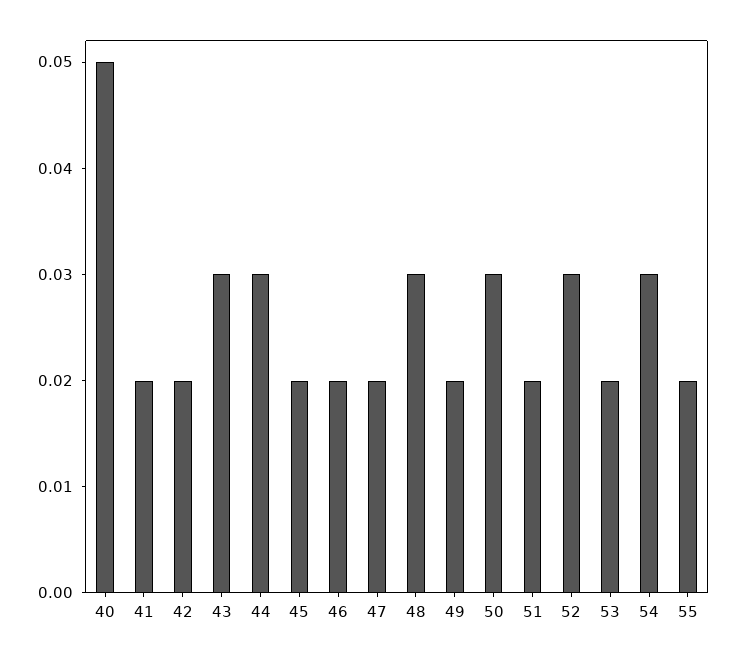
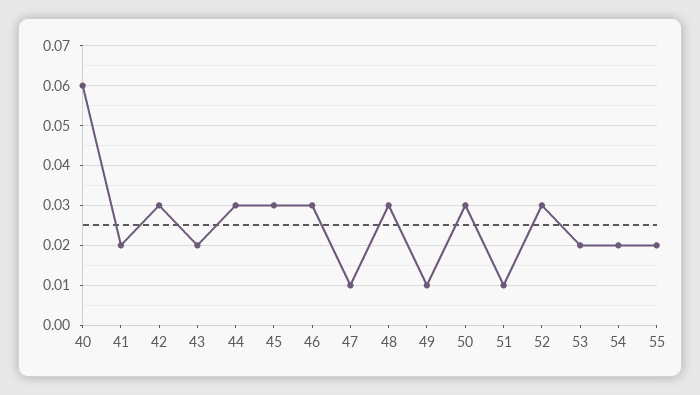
40: 0.05 -> 0.06
42: 0.02 -> 0.03
43: 0.03 -> 0.02
45: 0.02 -> 0.03
46: 0.02 -> 0.03
47: 0.02 -> 0.01
49: 0.02 -> 0.01
51: 0.02 -> 0.01
54: 0.03 -> 0.02

